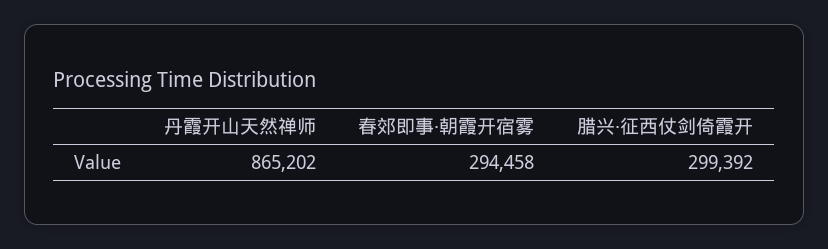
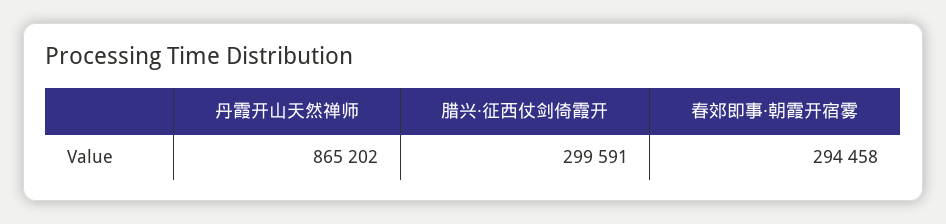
腊兴·征西仗剑倚霞开: 299392 -> 299591

